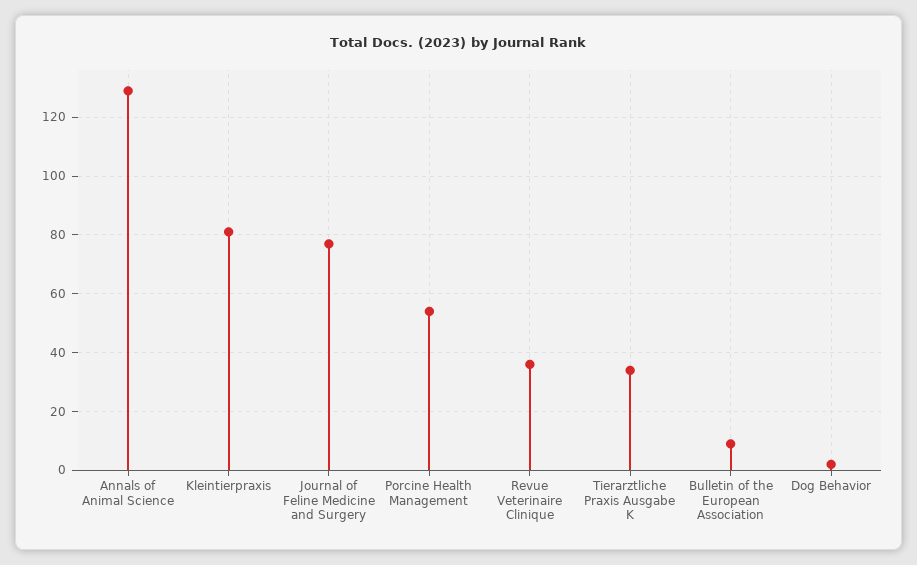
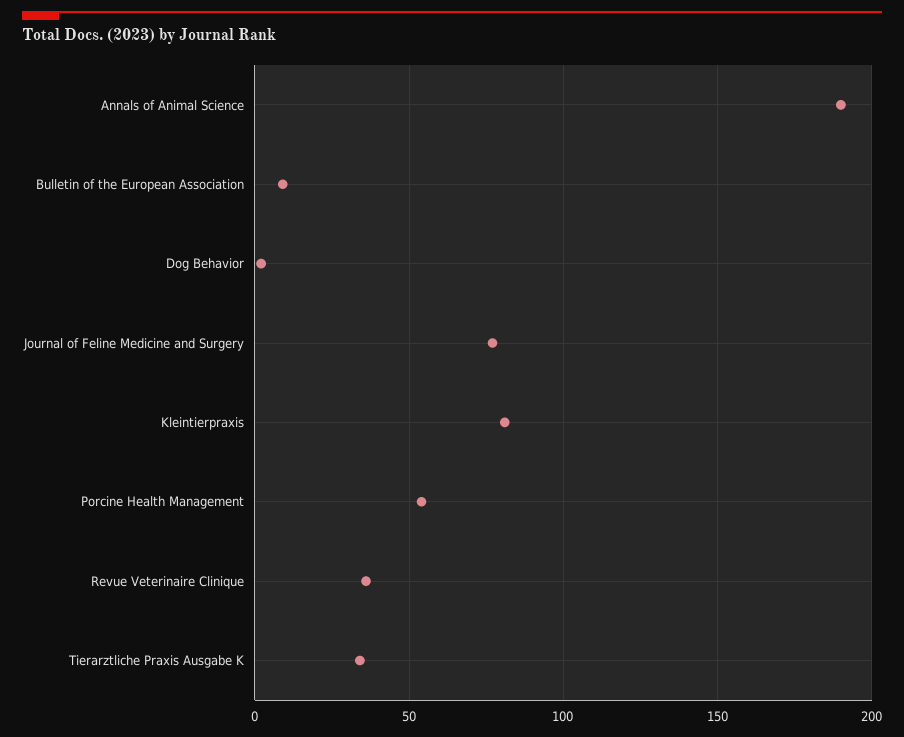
Annals of Animal Science: 130 -> 190

